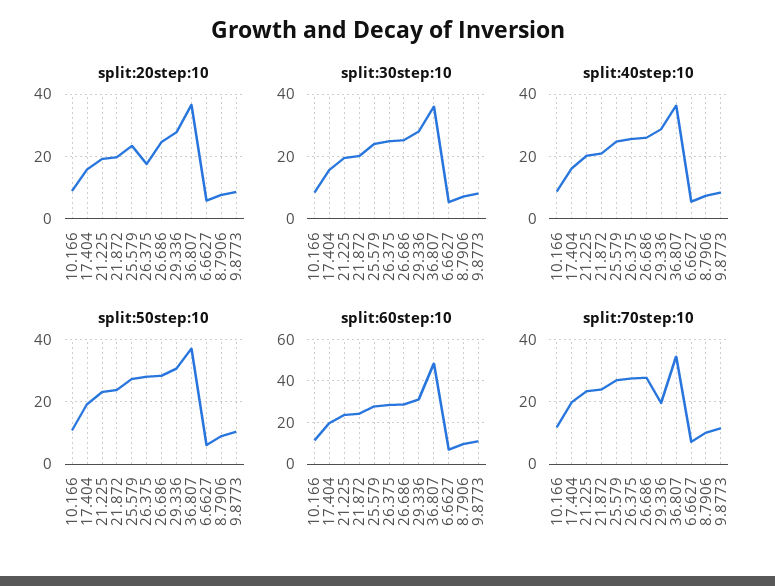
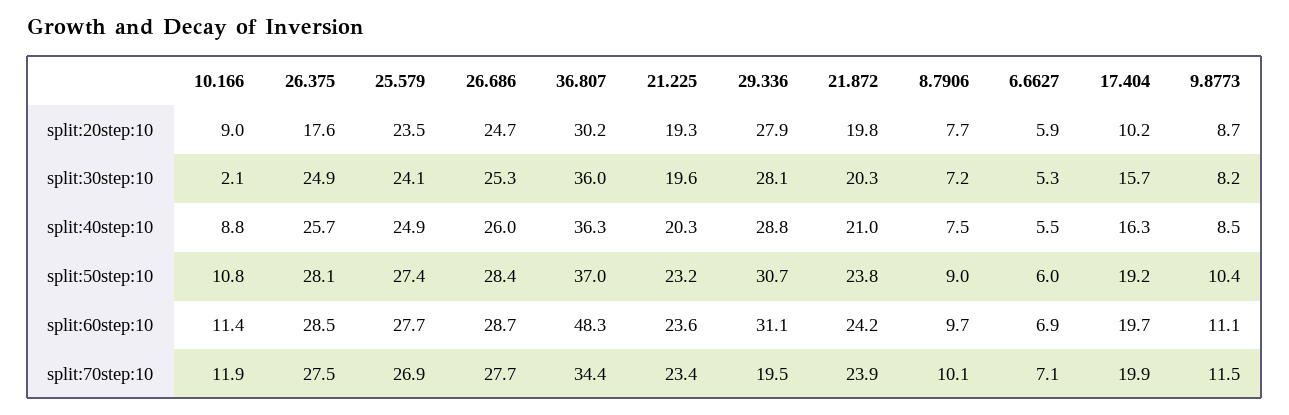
split:20step:10, 17.404: 16 -> 10.2
split:20step:10, 36.807: 36 -> 30.2
split:30step:10, 10.166: 8 -> 2.1

